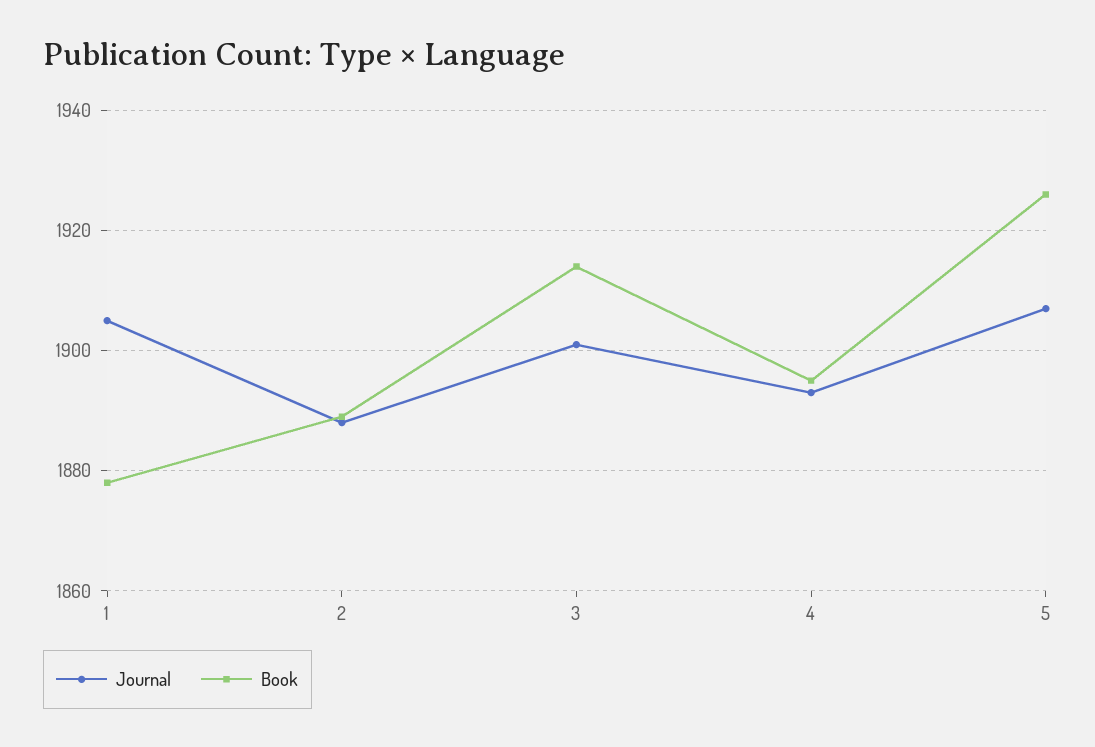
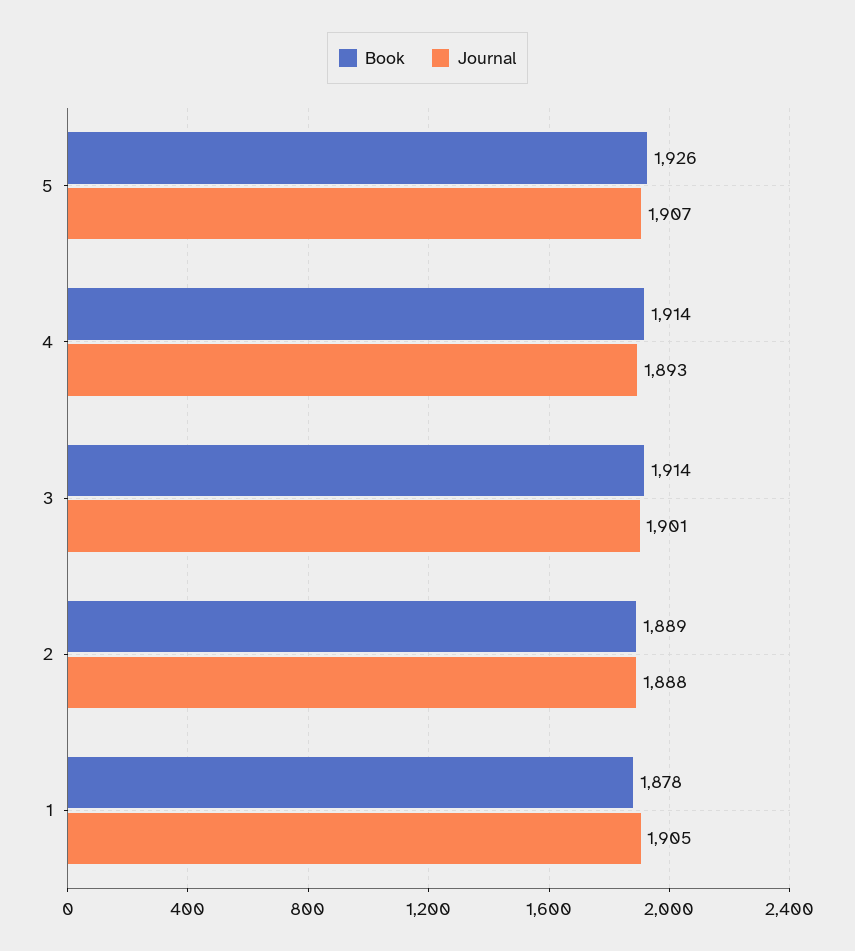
Book, 4: 1895 -> 1914

